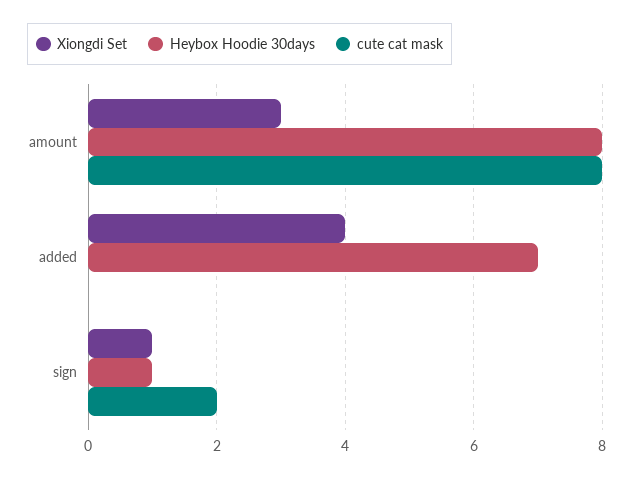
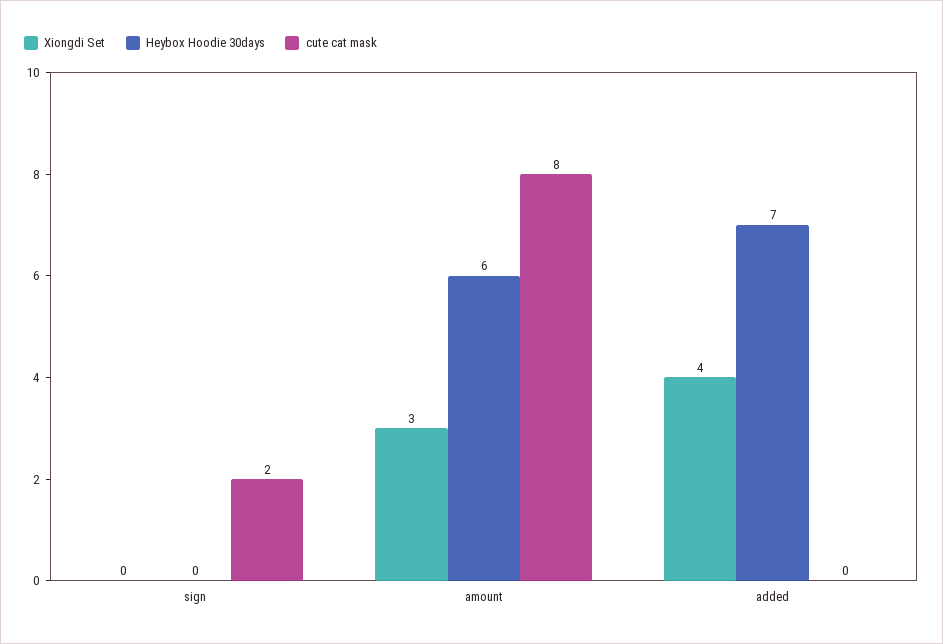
Heybox Hoodie 30days, amount: 8 -> 6
Xiongdi Set, sign: 1 -> 0
Heybox Hoodie 30days, sign: 1 -> 0

